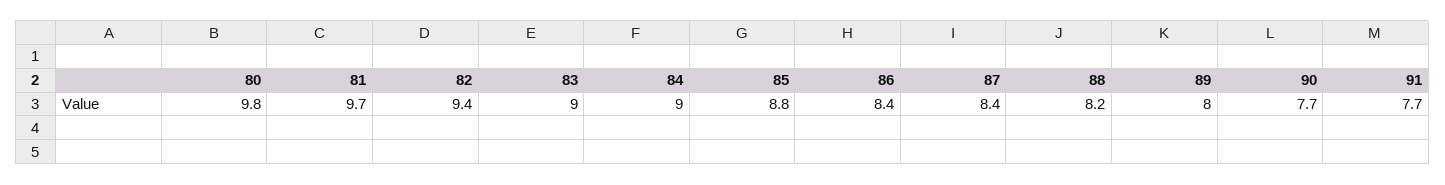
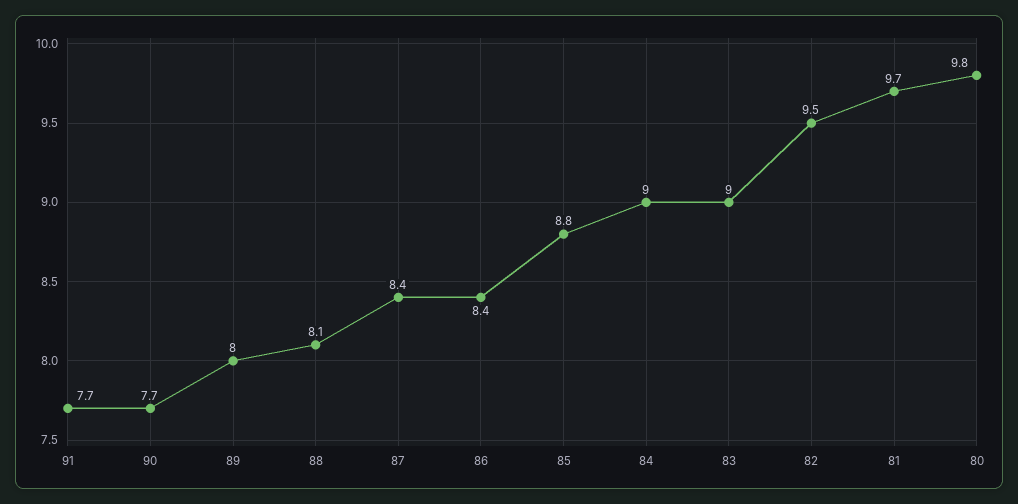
82: 9.4 -> 9.5
88: 8.2 -> 8.1

